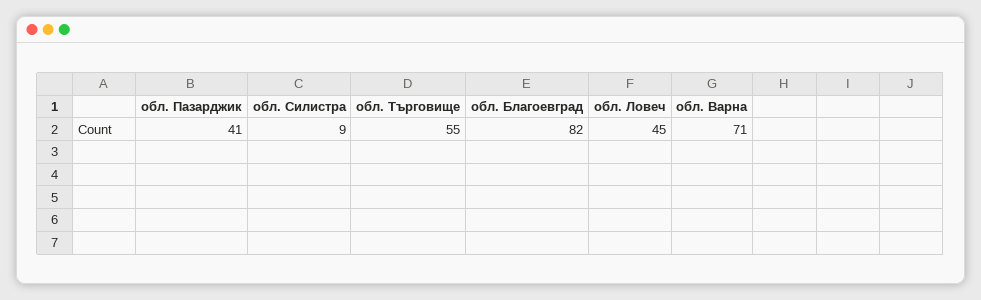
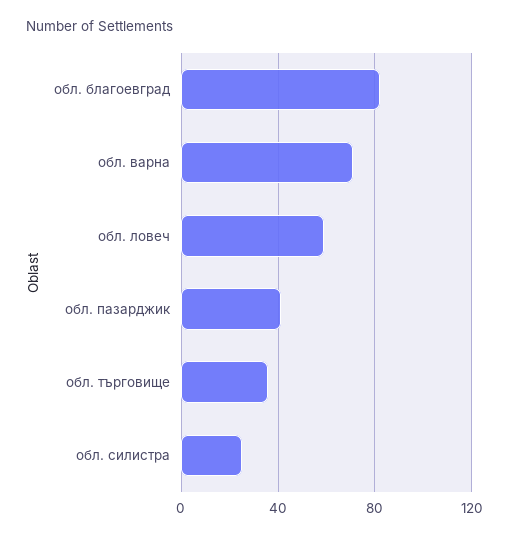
обл. Силистра: 9 -> 25
обл. Търговище: 55 -> 35
обл. Ловеч: 45 -> 60

